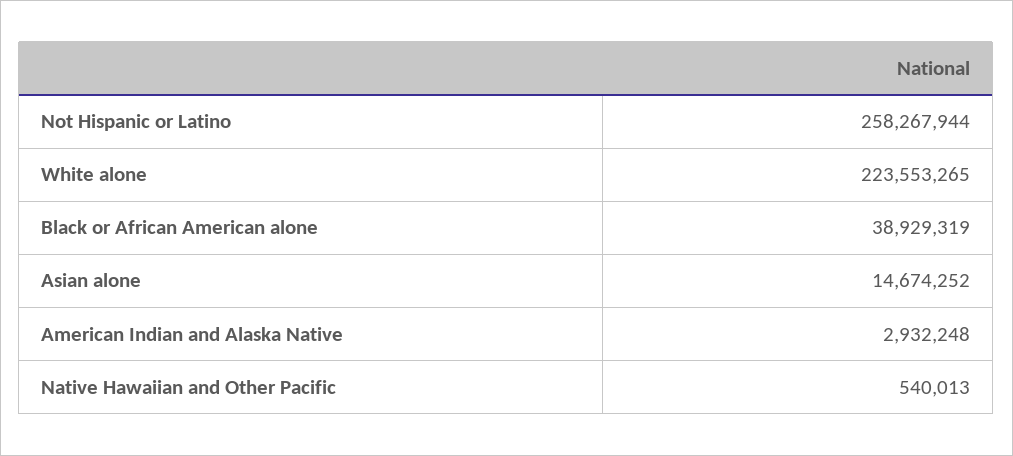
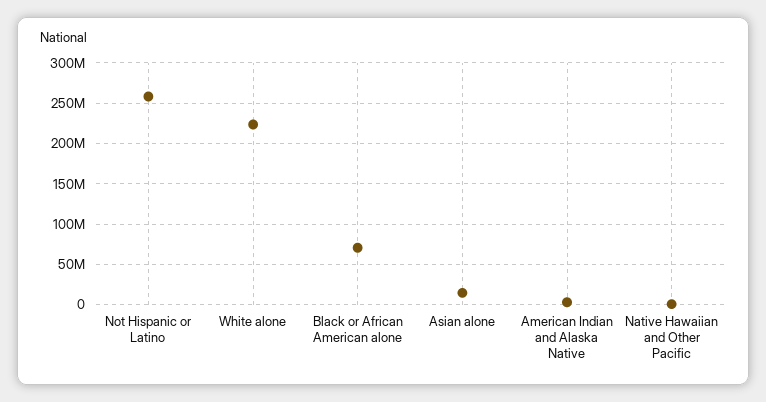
Black or African American alone: 38929319 -> 70000000

